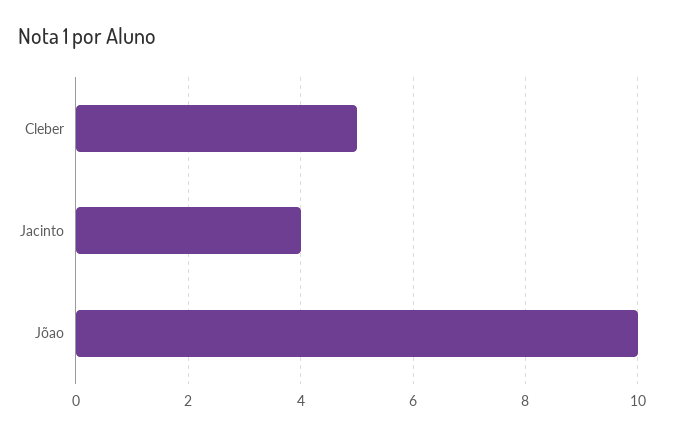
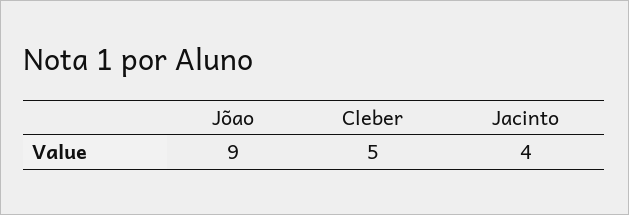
Jõao: 10 -> 9

